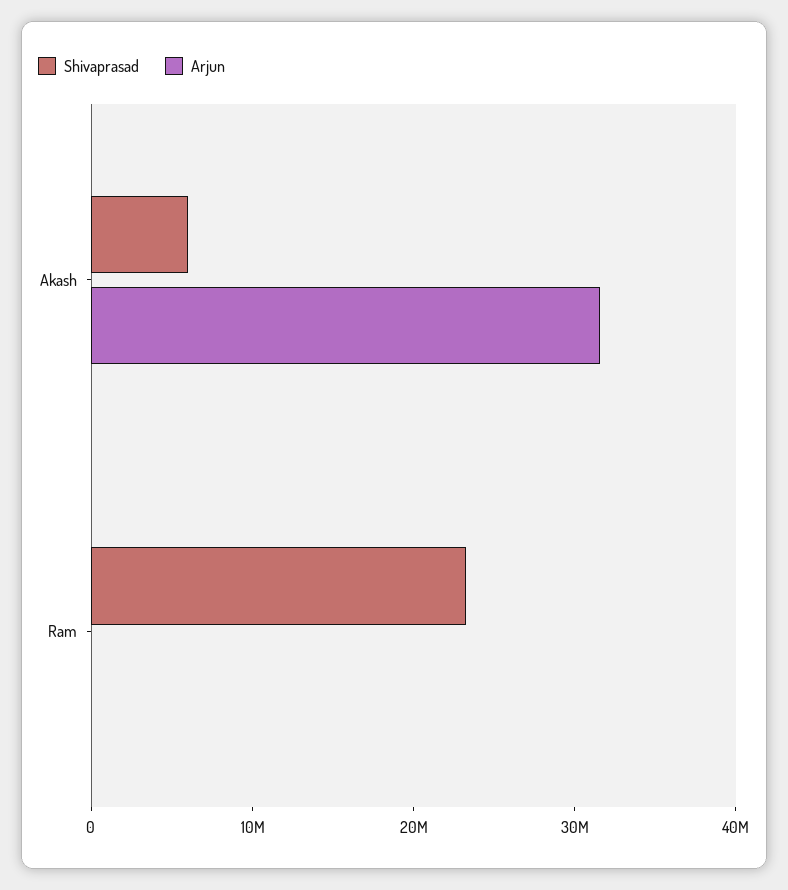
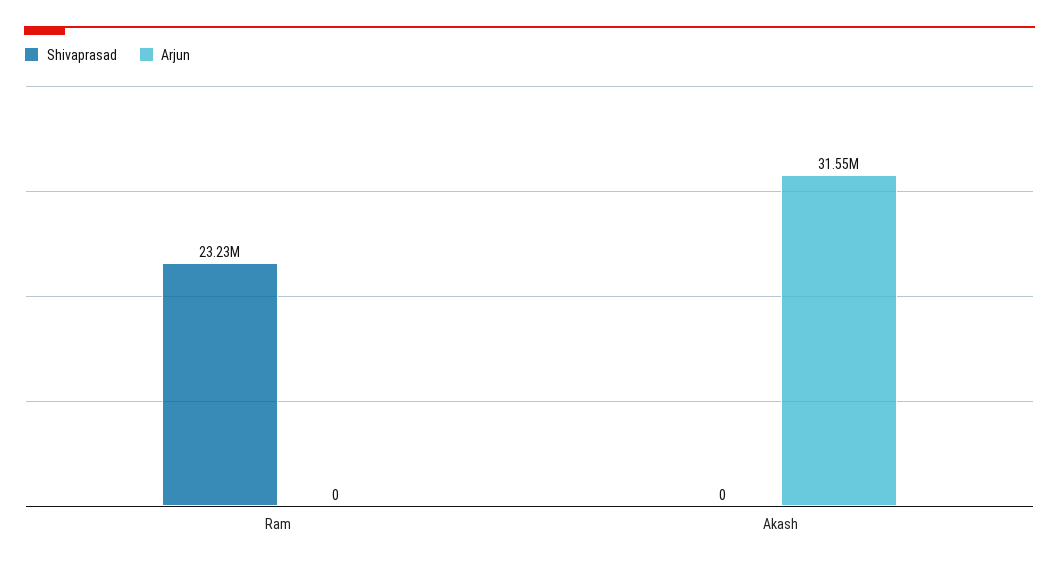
Shivaprasad, Akash: 6000000 -> 0

